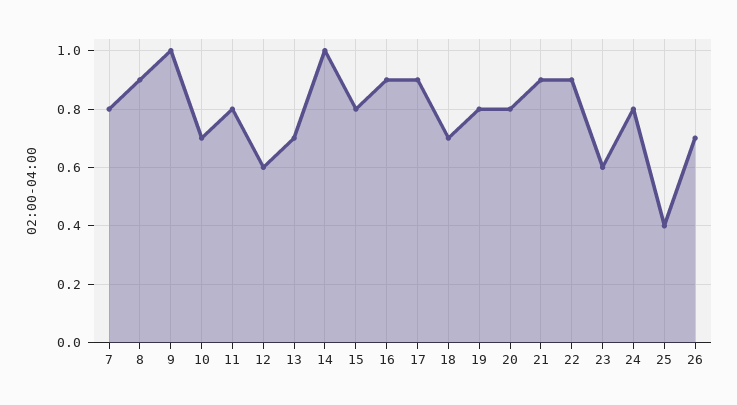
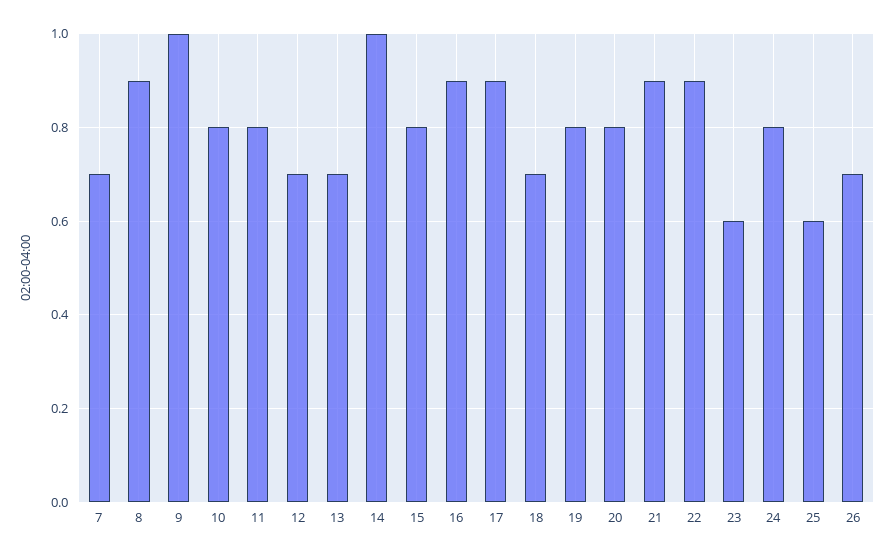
7: 0.8 -> 0.7
10: 0.7 -> 0.8
12: 0.6 -> 0.7
25: 0.4 -> 0.6

